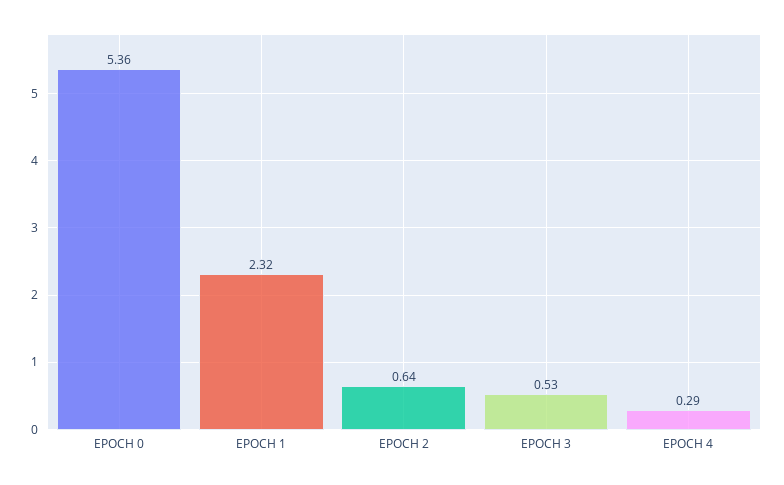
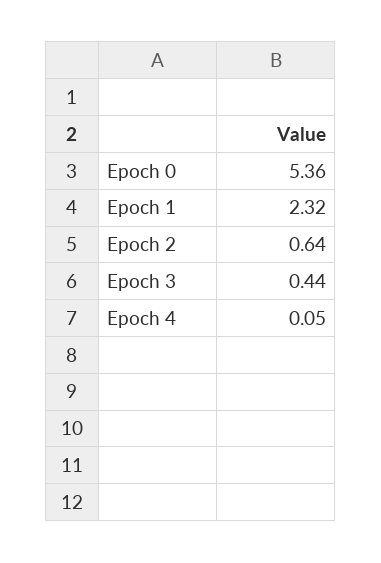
EPOCH 3: 0.53 -> 0.44
EPOCH 4: 0.29 -> 0.05

